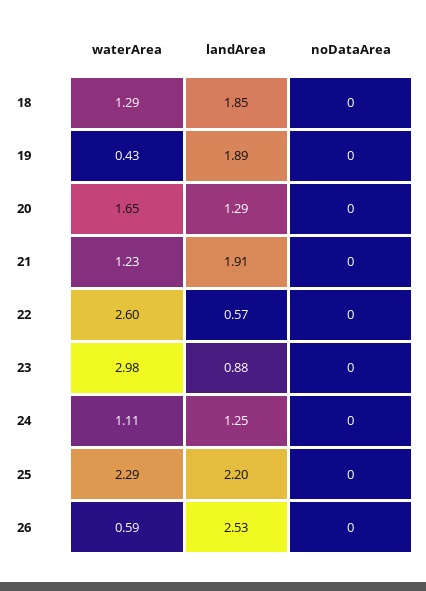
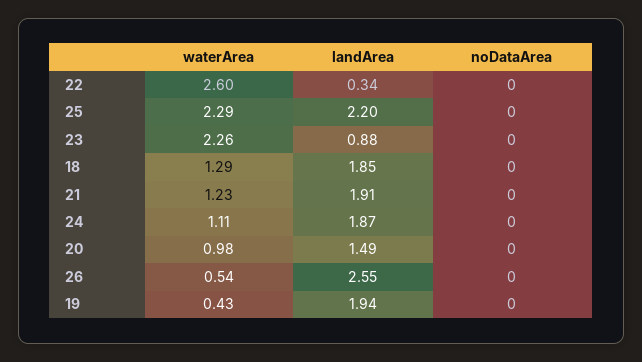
landArea, 19: 1.89 -> 1.94
waterArea, 20: 1.65 -> 0.98
landArea, 20: 1.29 -> 1.49
landArea, 22: 0.57 -> 0.34
waterArea, 23: 2.98 -> 2.26
landArea, 24: 1.25 -> 1.87
waterArea, 26: 0.59 -> 0.54
landArea, 26: 2.53 -> 2.55

